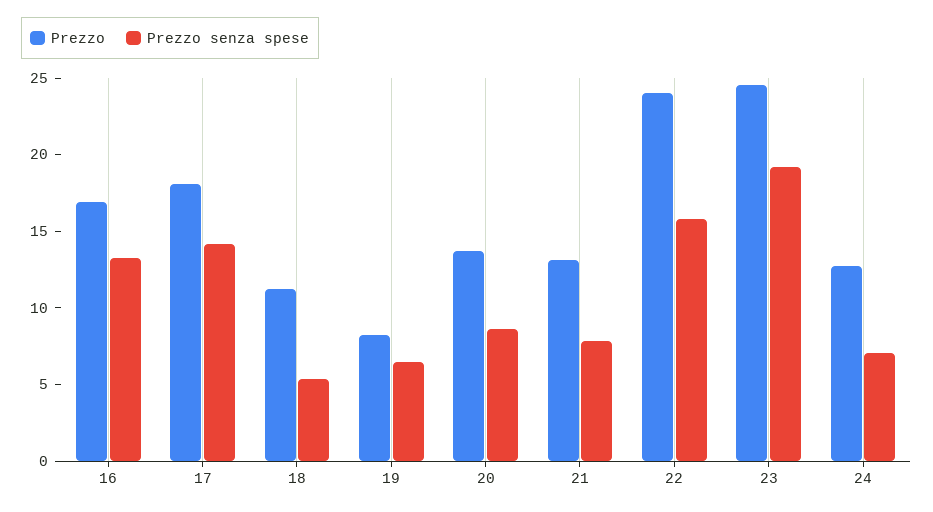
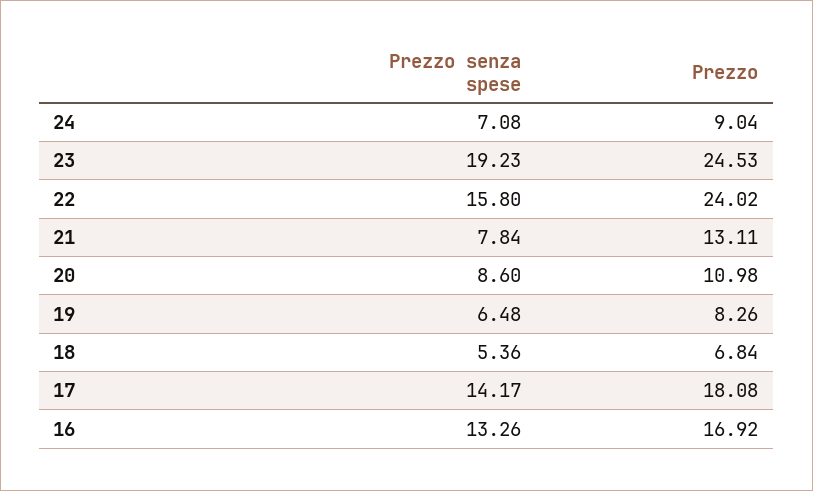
Prezzo, 18: 11 -> 6.84
Prezzo, 20: 14 -> 10.98
Prezzo, 24: 13 -> 9.04

